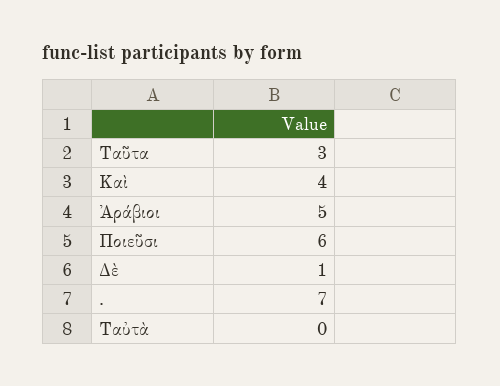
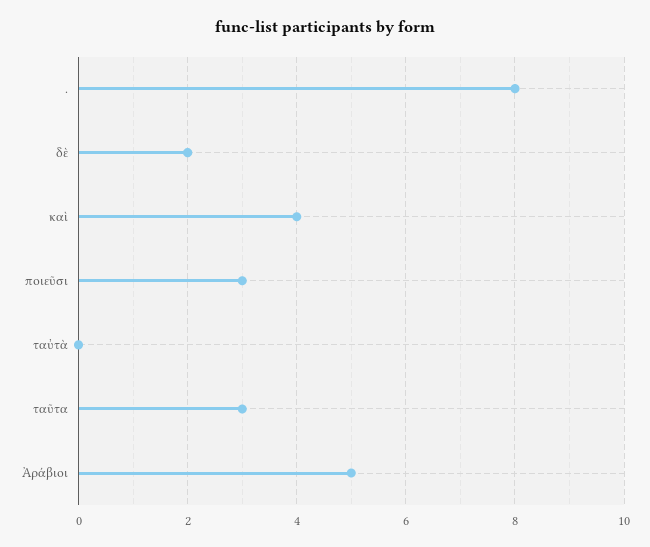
Ποιεῦσι: 6 -> 3
Δὲ: 1 -> 2
.: 7 -> 8

